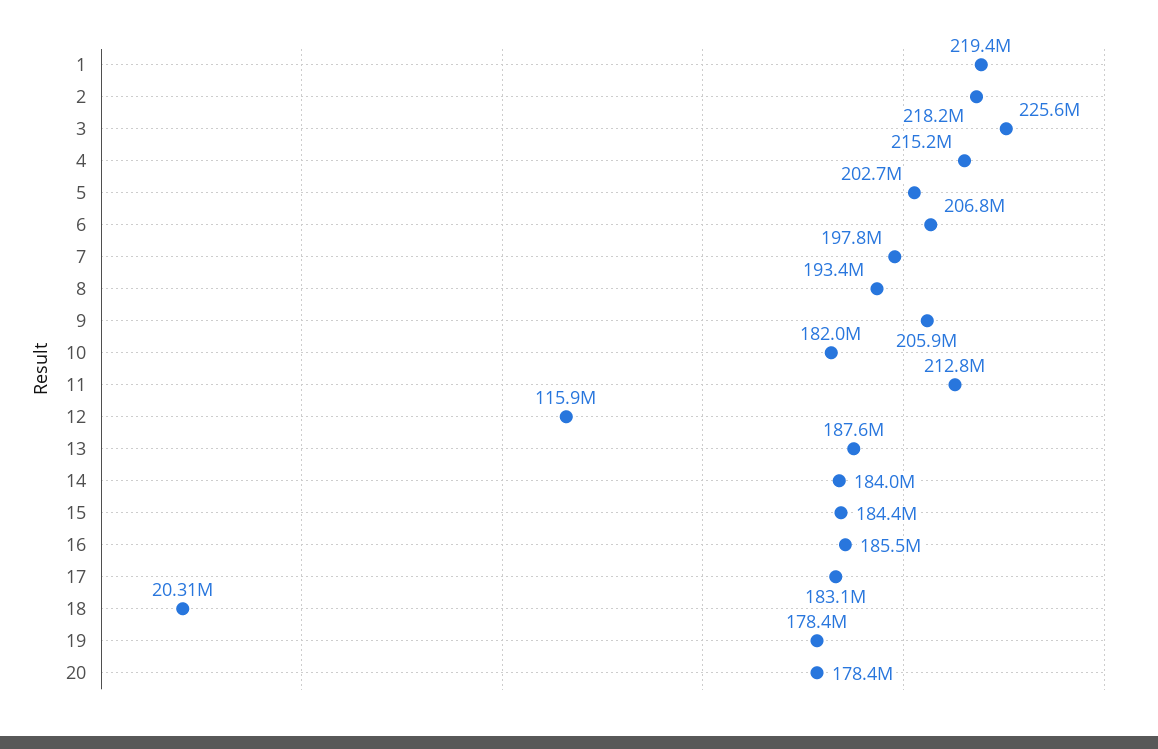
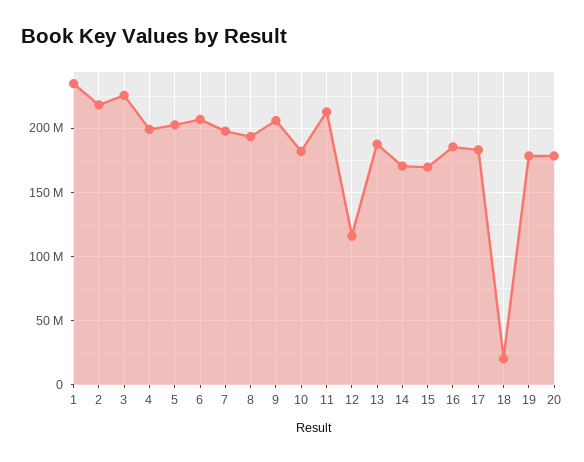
1: 219400000 -> 235000000
4: 215200000 -> 200000000
14: 184000000 -> 170000000
15: 184400000 -> 170000000

